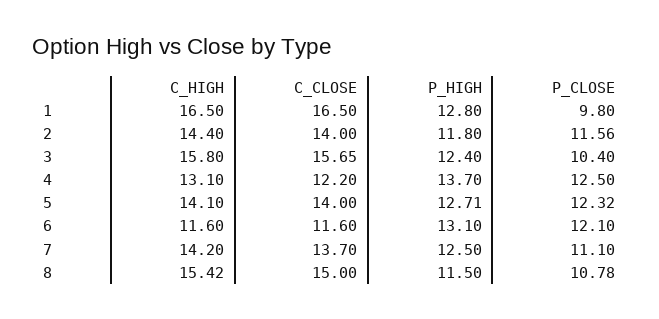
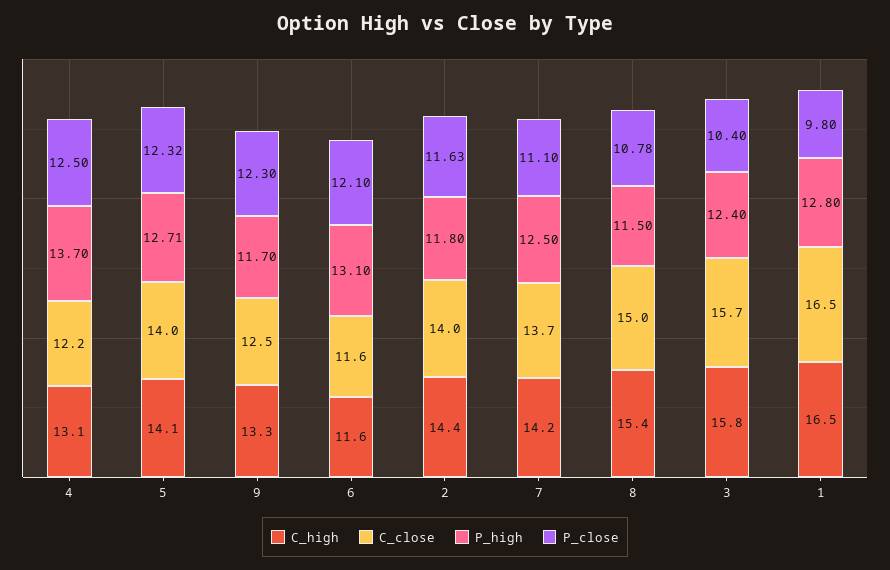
P_CLOSE, 2: 11.56 -> 11.63
C_HIGH, 9: none -> 13.3
C_CLOSE, 9: none -> 12.5
P_HIGH, 9: none -> 11.7
P_CLOSE, 9: none -> 12.3

